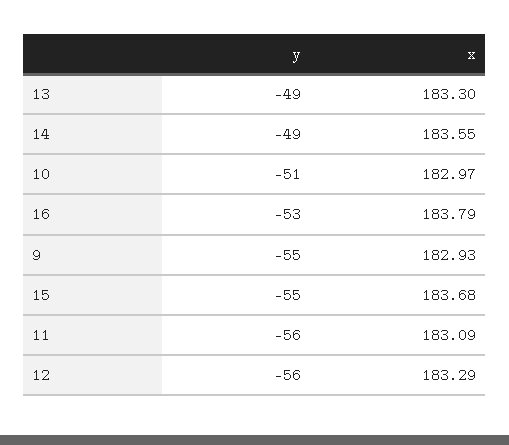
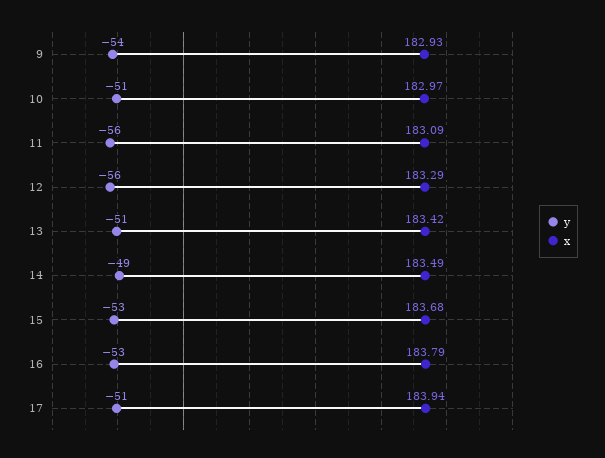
y, 13: -49 -> -51
x, 13: 183.3 -> 183.42
x, 14: 183.55 -> 183.49
y, 9: -55 -> -54
y, 15: -55 -> -53
y, 17: none -> -51
x, 17: none -> 183.94

